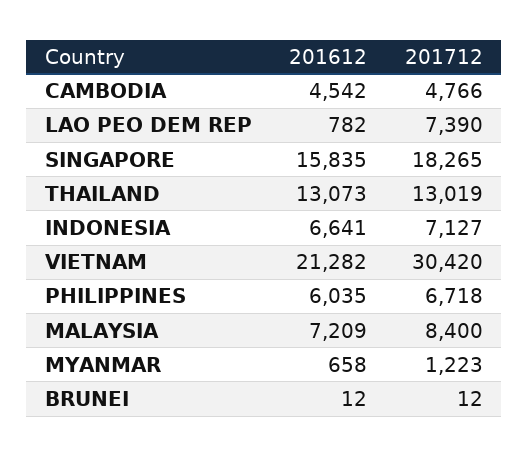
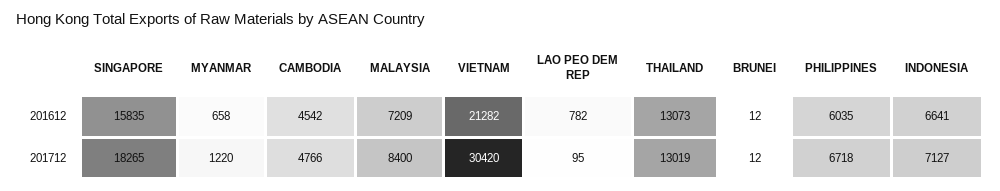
201712, LAO PEO DEM REP: 7390 -> 95
201712, MYANMAR: 1223 -> 1220

